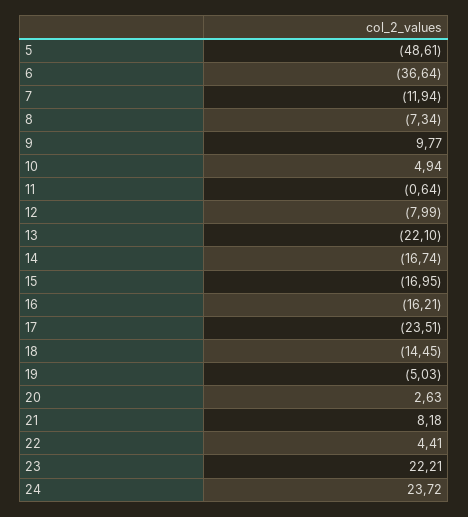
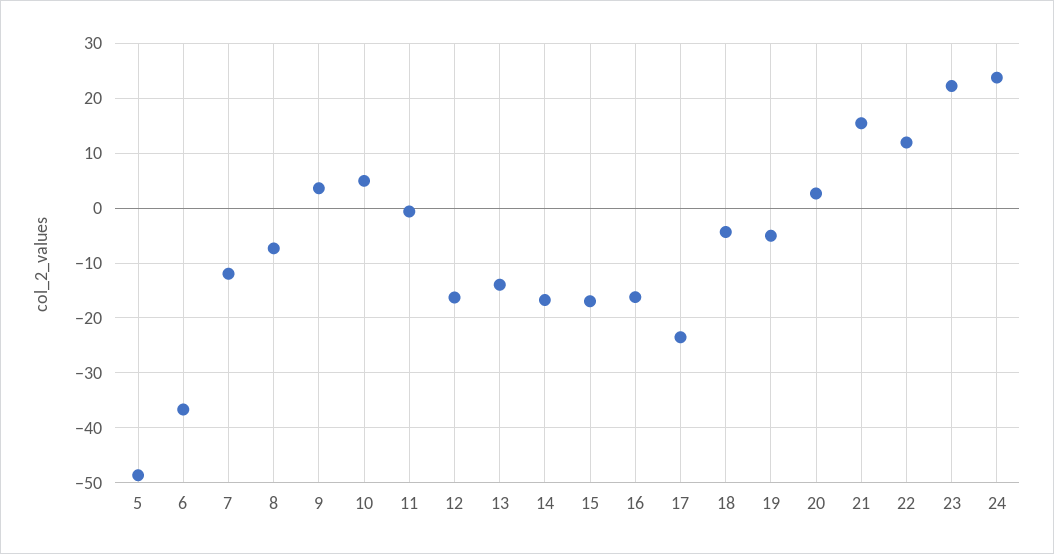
9: 9.77 -> 4
12: -7.99 -> -16
13: -22.1 -> -14
18: -14.45 -> -4
21: 8.18 -> 16
22: 4.41 -> 12

